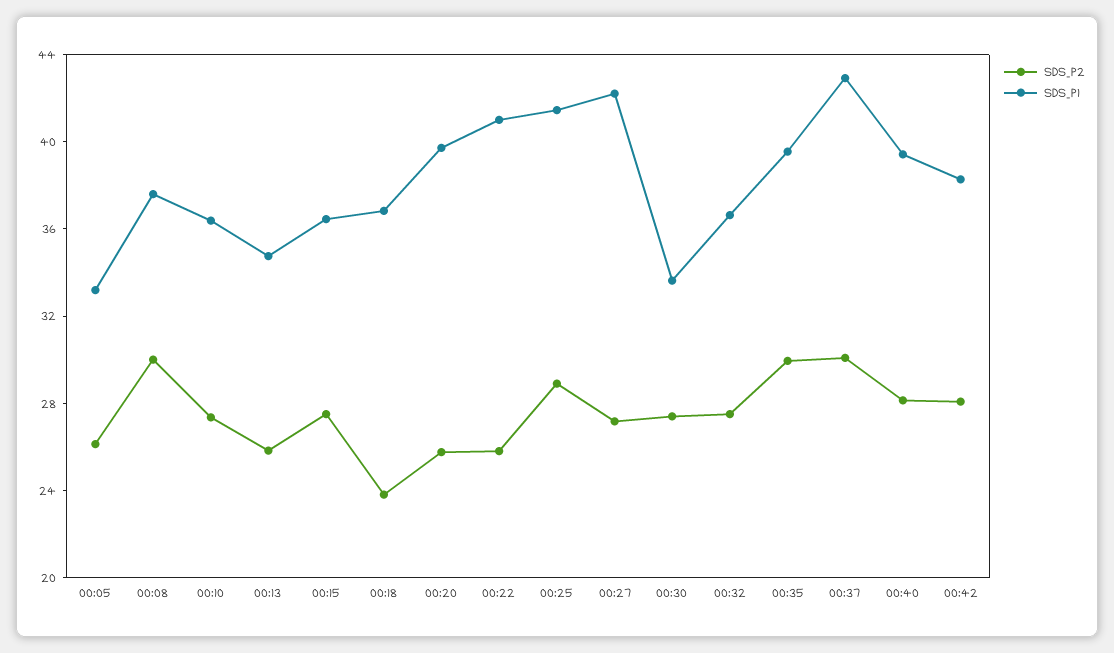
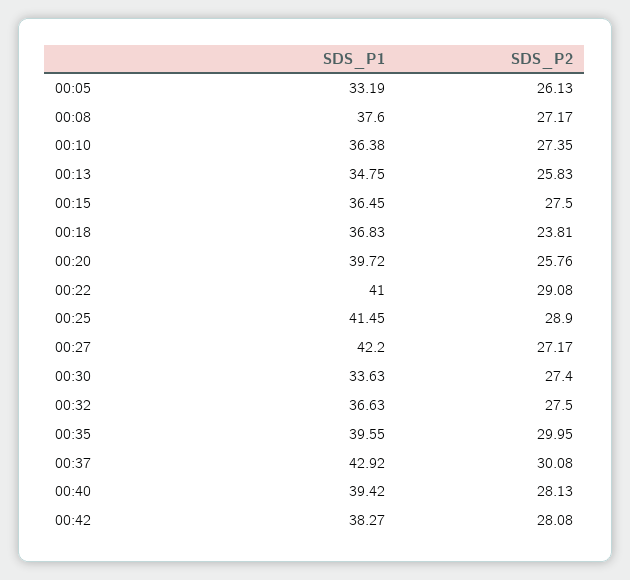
SDS_P2, 00:08: 30 -> 27.17
SDS_P2, 00:22: 26 -> 29.08

